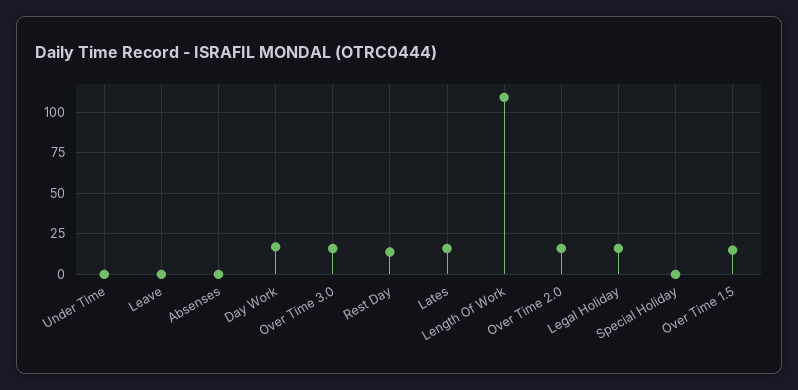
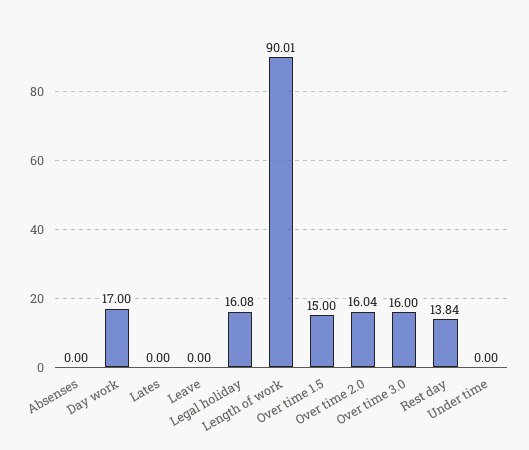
Lates: 15 -> 0
Length Of Work: 110 -> 90.01
Special Holiday: 0 -> none

